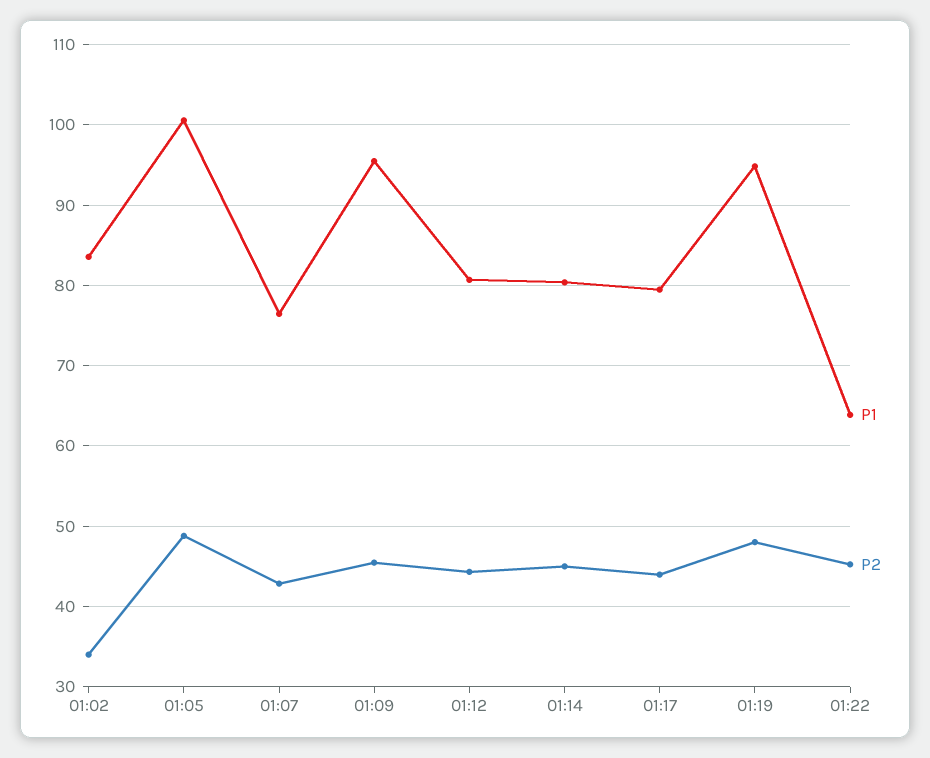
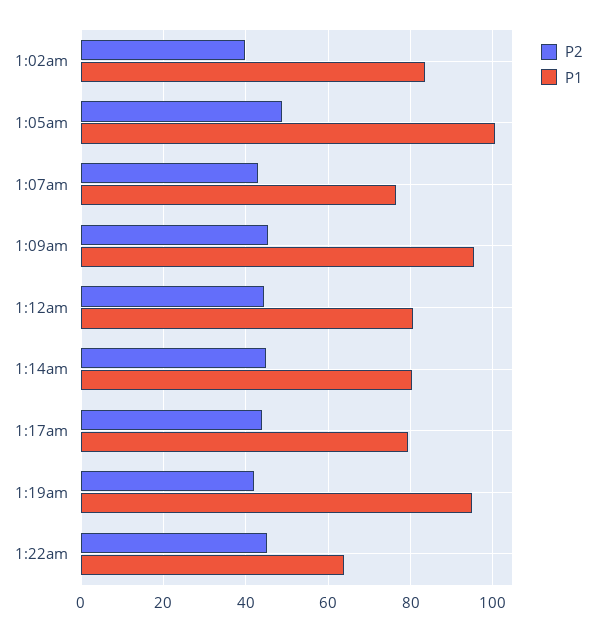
P2, 01:02: 34 -> 40
P2, 01:19: 48 -> 42

